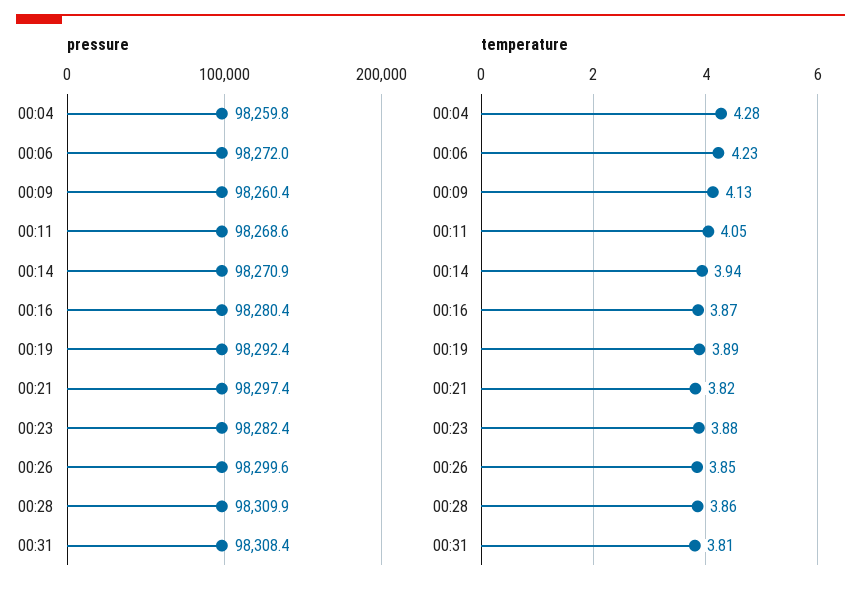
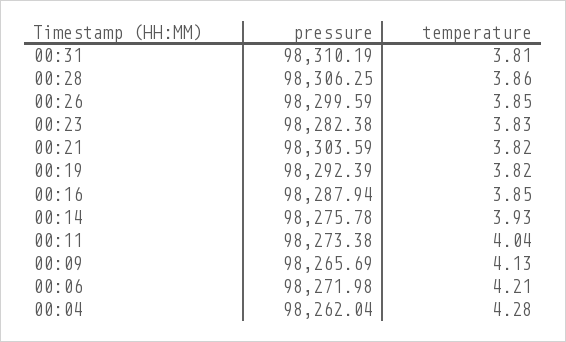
pressure, 00:04: 98259.8 -> 98262.04
pressure, 00:09: 98260.4 -> 98265.69
pressure, 00:11: 98268.6 -> 98273.38
pressure, 00:14: 98270.9 -> 98275.78
pressure, 00:16: 98280.4 -> 98287.94
pressure, 00:21: 98297.4 -> 98303.59
pressure, 00:28: 98309.9 -> 98306.25
pressure, 00:31: 98308.4 -> 98310.19
temperature, 00:06: 4.23 -> 4.21
temperature, 00:11: 4.05 -> 4.04
temperature, 00:14: 3.94 -> 3.93
temperature, 00:16: 3.87 -> 3.85
temperature, 00:19: 3.89 -> 3.82
temperature, 00:23: 3.88 -> 3.83

